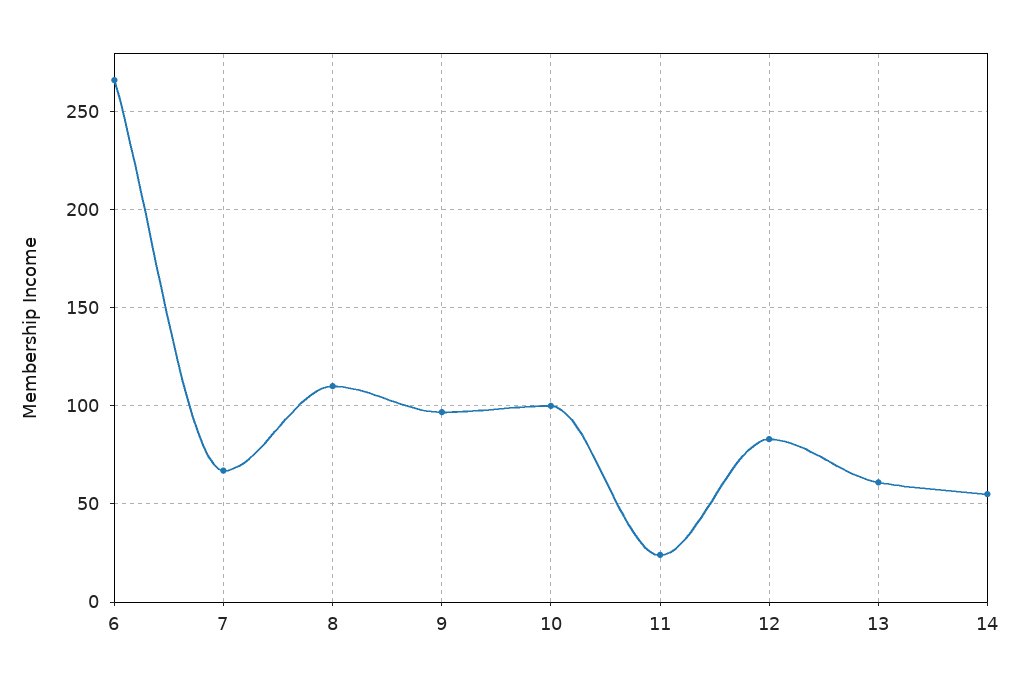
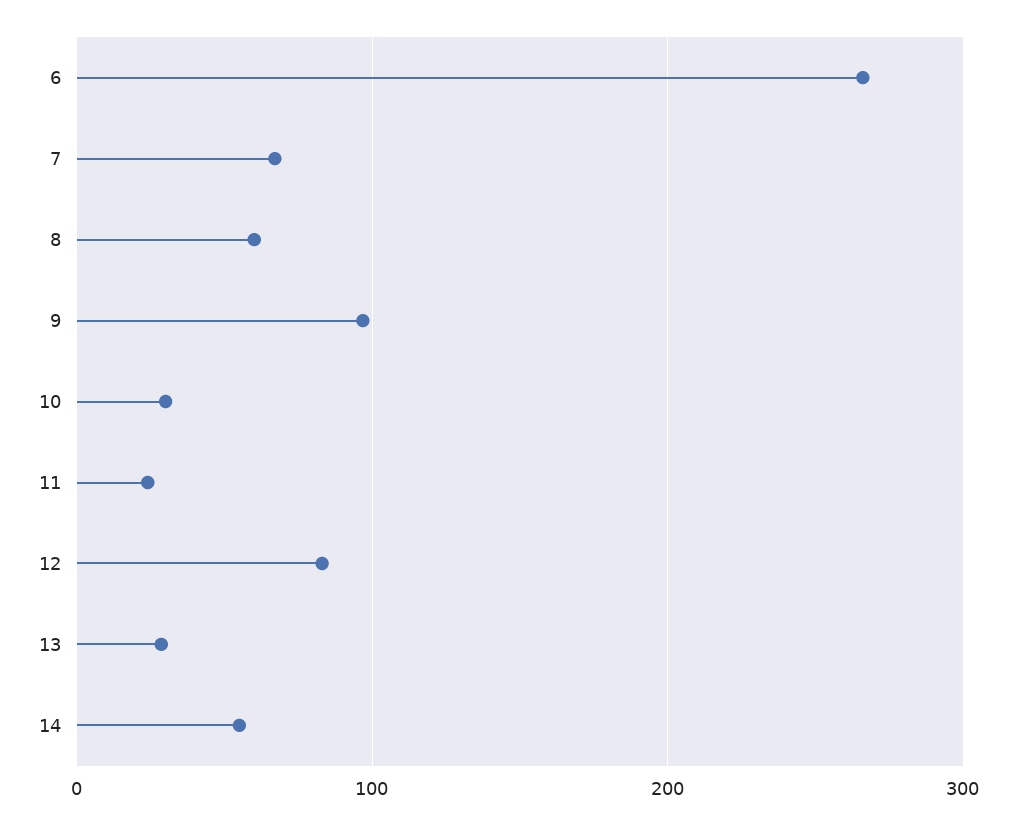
8: 110 -> 60
10: 100 -> 30
13: 60 -> 30

